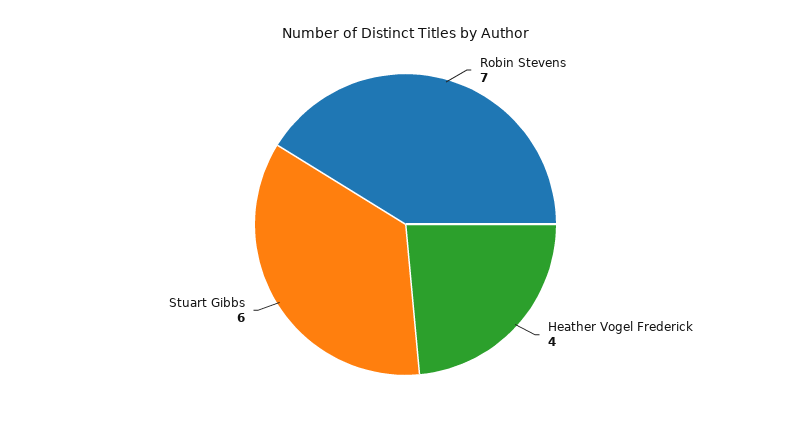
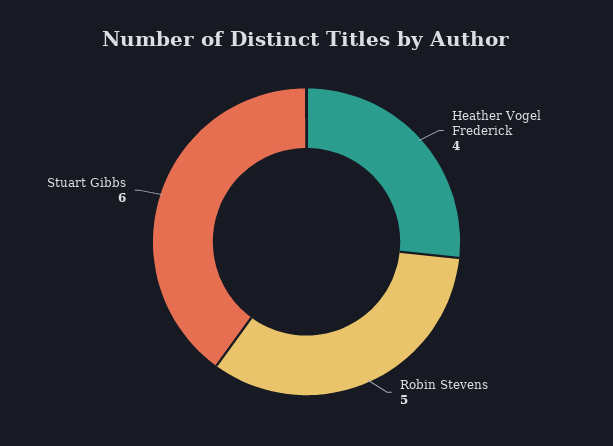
Robin Stevens: 7 -> 5

